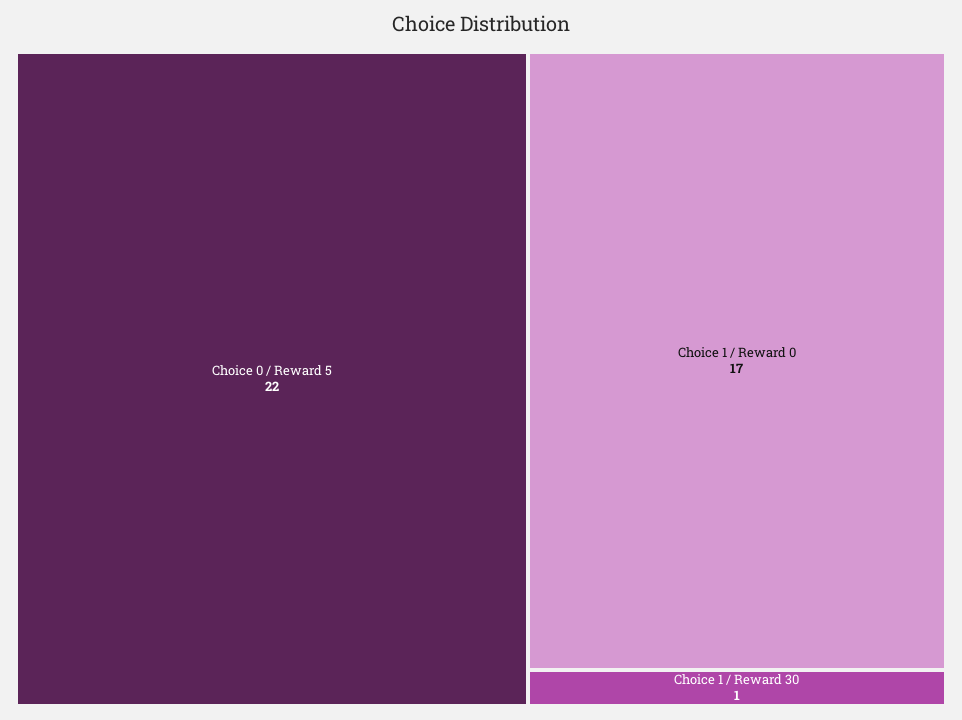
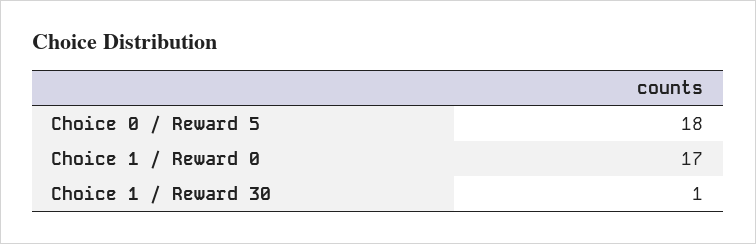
Choice 0 / Reward 5: 22 -> 18

